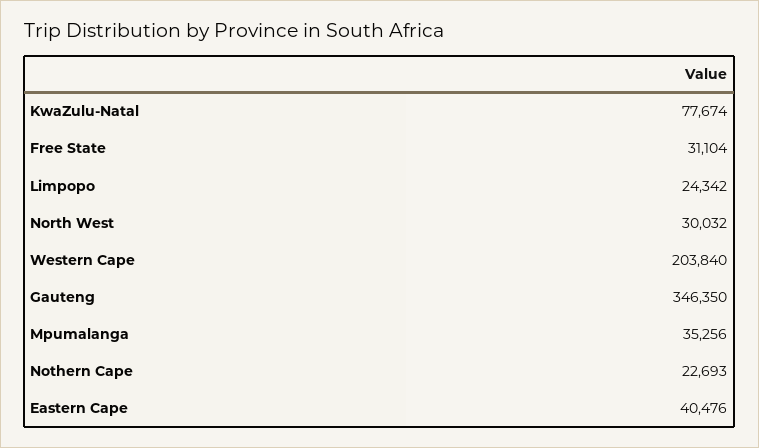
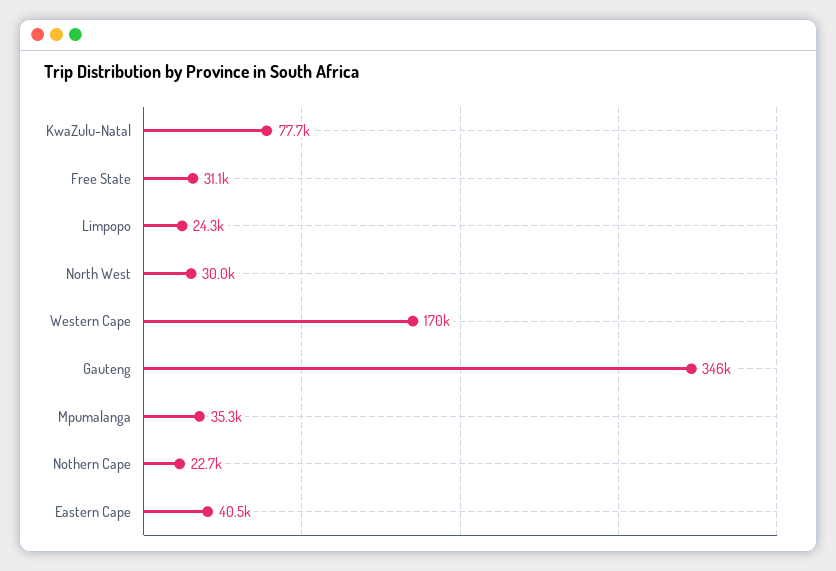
Western Cape: 203840 -> 170000

